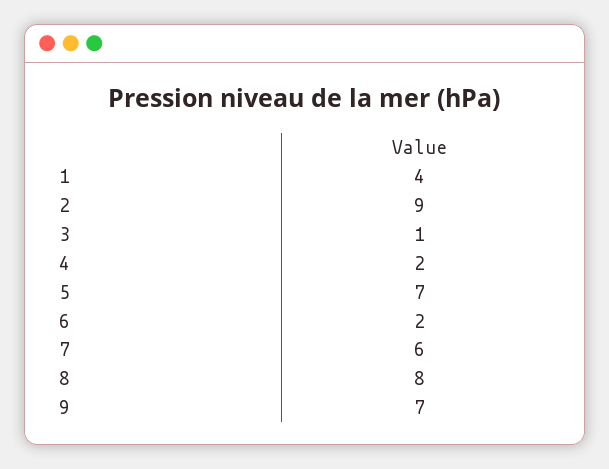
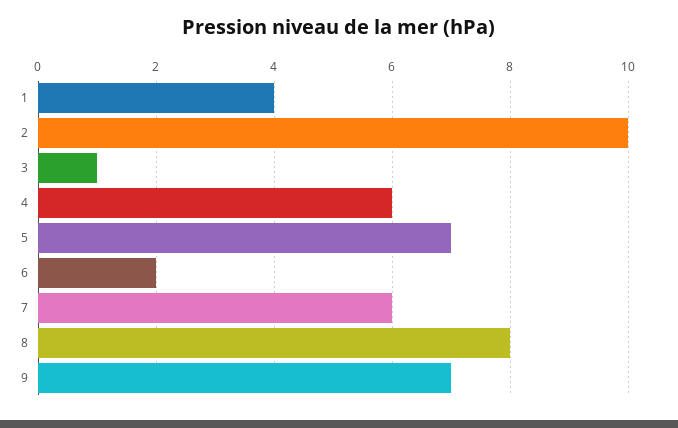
2: 9 -> 10
4: 2 -> 6

